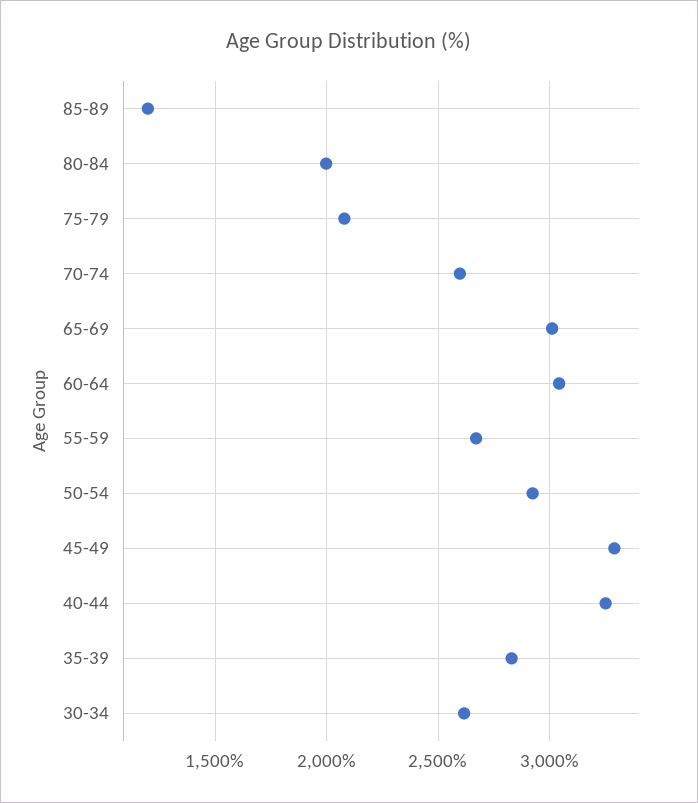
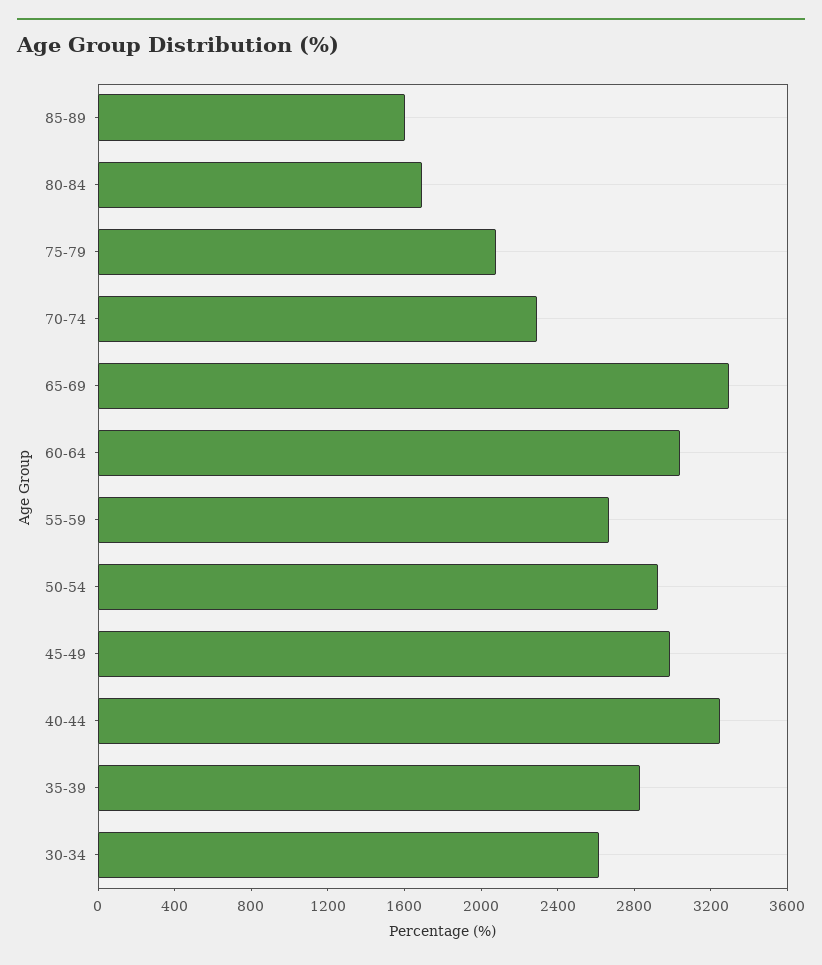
85-89: 1200 -> 1600
80-84: 2000 -> 1700
70-74: 2600 -> 2300
65-69: 3000 -> 3300
45-49: 3300 -> 3000

